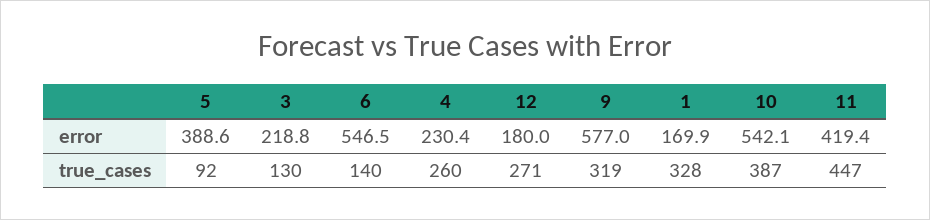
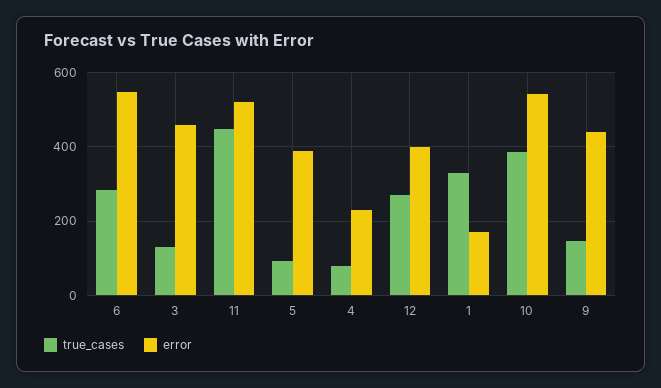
error, 3: 218.8 -> 460
error, 12: 180 -> 400
error, 9: 577 -> 440
error, 11: 419.4 -> 520
true_cases, 6: 140 -> 280
true_cases, 4: 260 -> 80
true_cases, 9: 319 -> 140

